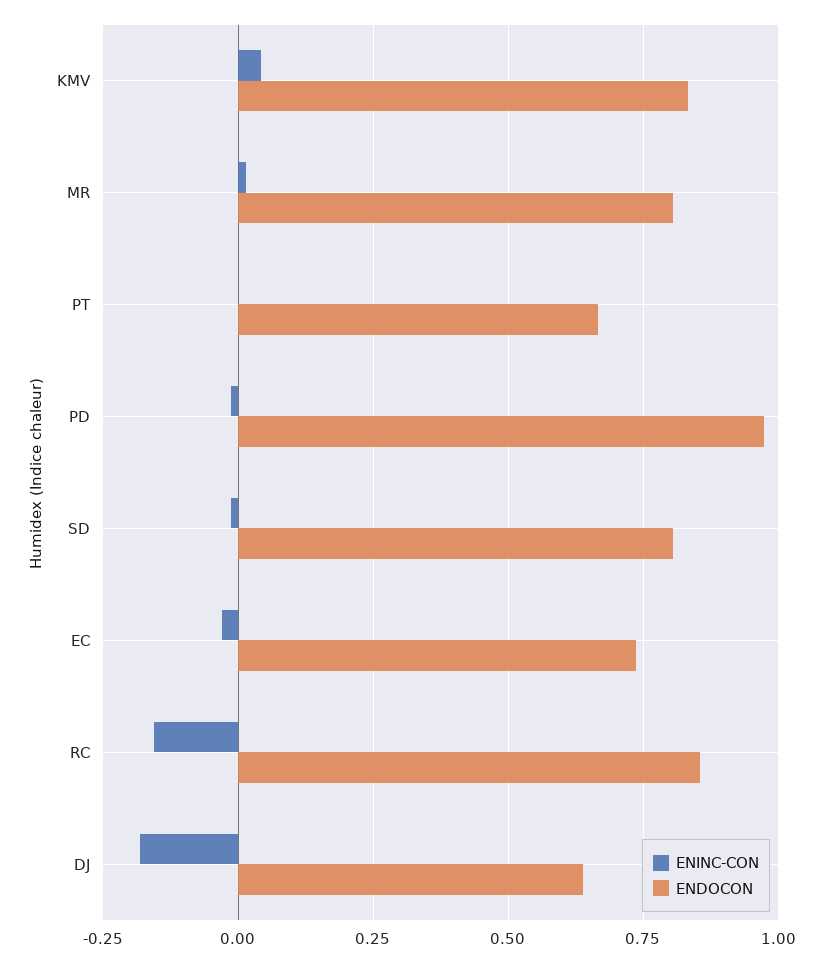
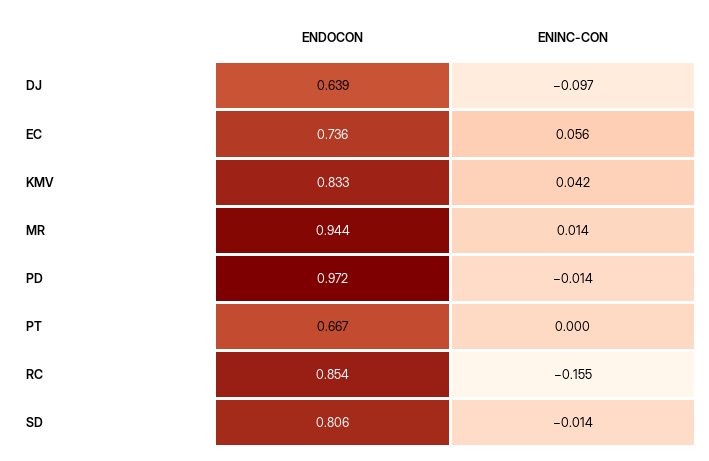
ENDOCON, MR: 0.8 -> 0.944
ENINC-CON, EC: -0.025 -> 0.056
ENINC-CON, DJ: -0.175 -> -0.097

